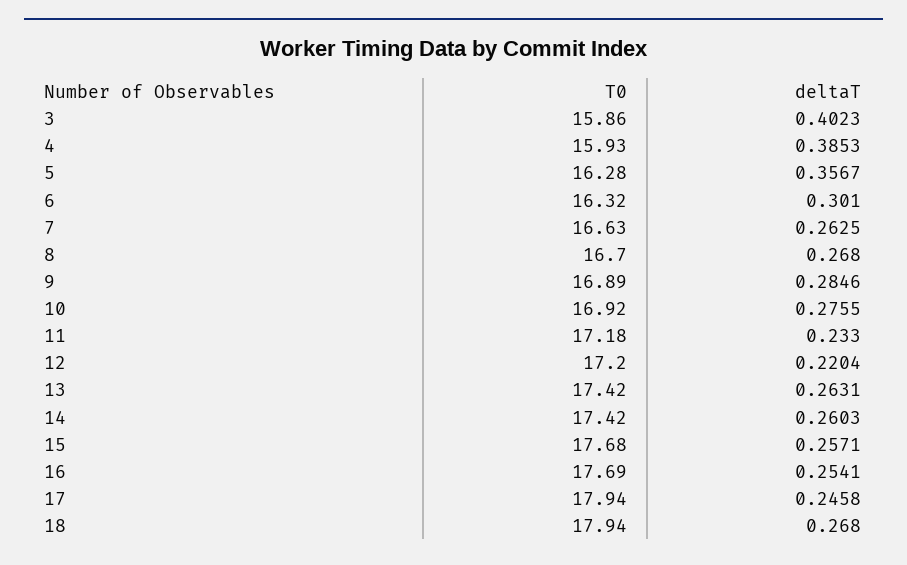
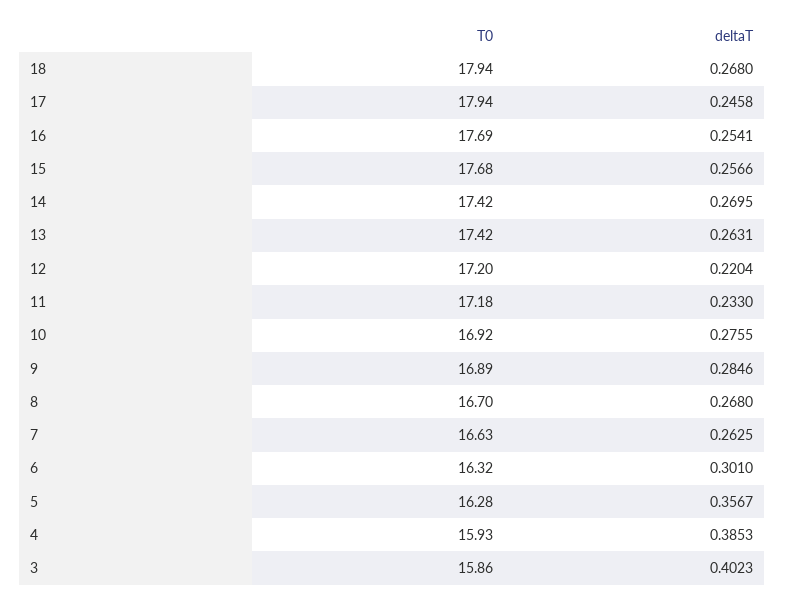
deltaT, 14: 0.2603 -> 0.2695
deltaT, 15: 0.2571 -> 0.2566

